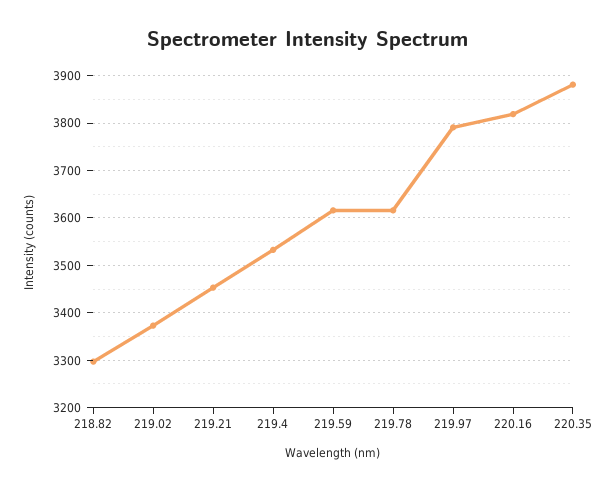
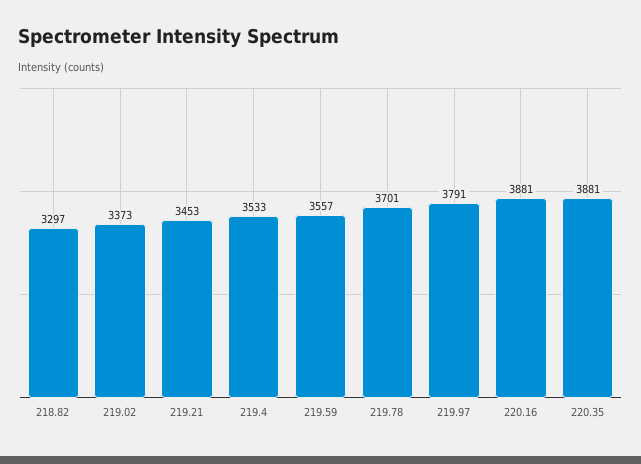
219.59: 3620 -> 3557
219.78: 3620 -> 3701
220.16: 3820 -> 3881

